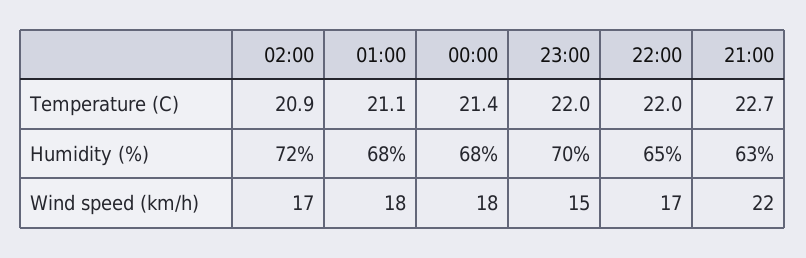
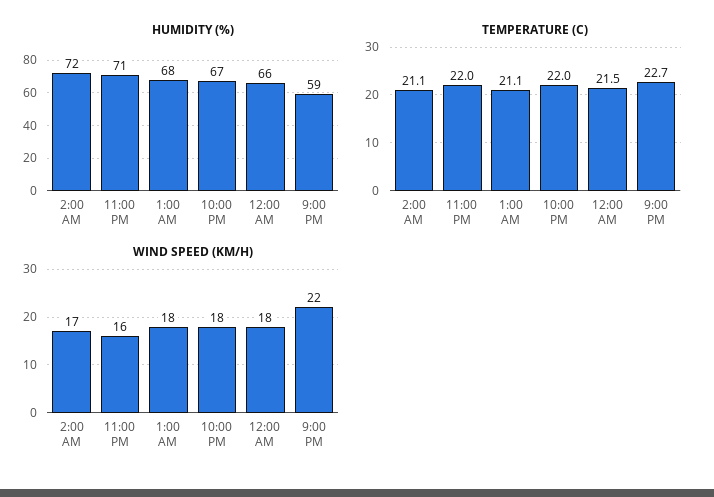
Temperature (C), 02:00: 20.9 -> 21.1
Temperature (C), 00:00: 21.4 -> 21.5
Humidity (%), 00:00: 68 -> 66
Humidity (%), 23:00: 70 -> 71
Humidity (%), 22:00: 65 -> 67
Humidity (%), 21:00: 63 -> 59
Wind speed (km/h), 23:00: 15 -> 16
Wind speed (km/h), 22:00: 17 -> 18

